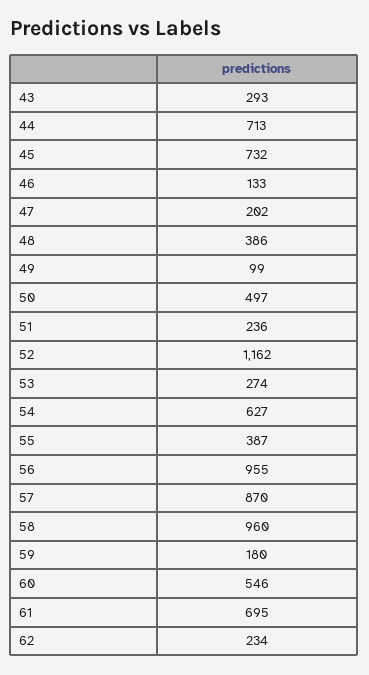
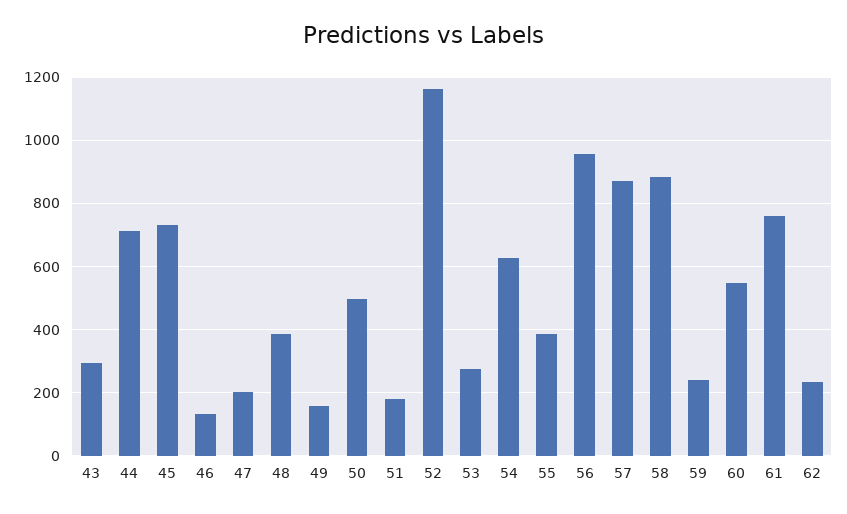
49: 99 -> 160
51: 236 -> 180
58: 960 -> 880
59: 180 -> 240
61: 695 -> 760

